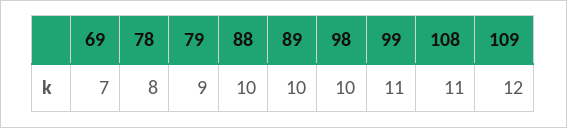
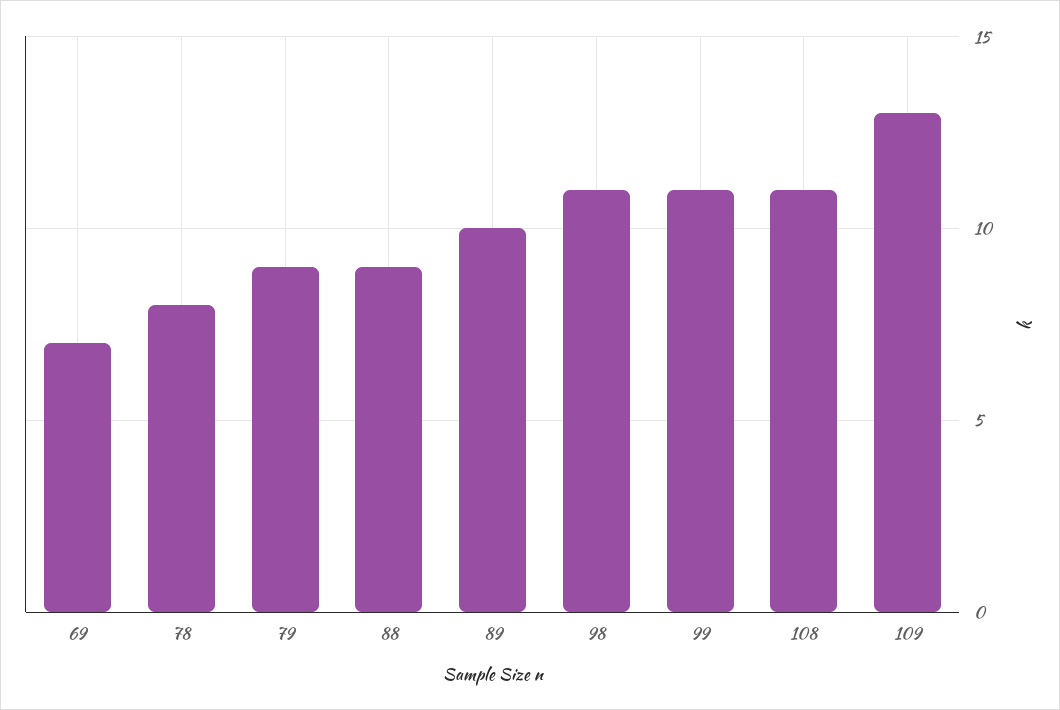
88: 10 -> 9
98: 10 -> 11
109: 12 -> 13

